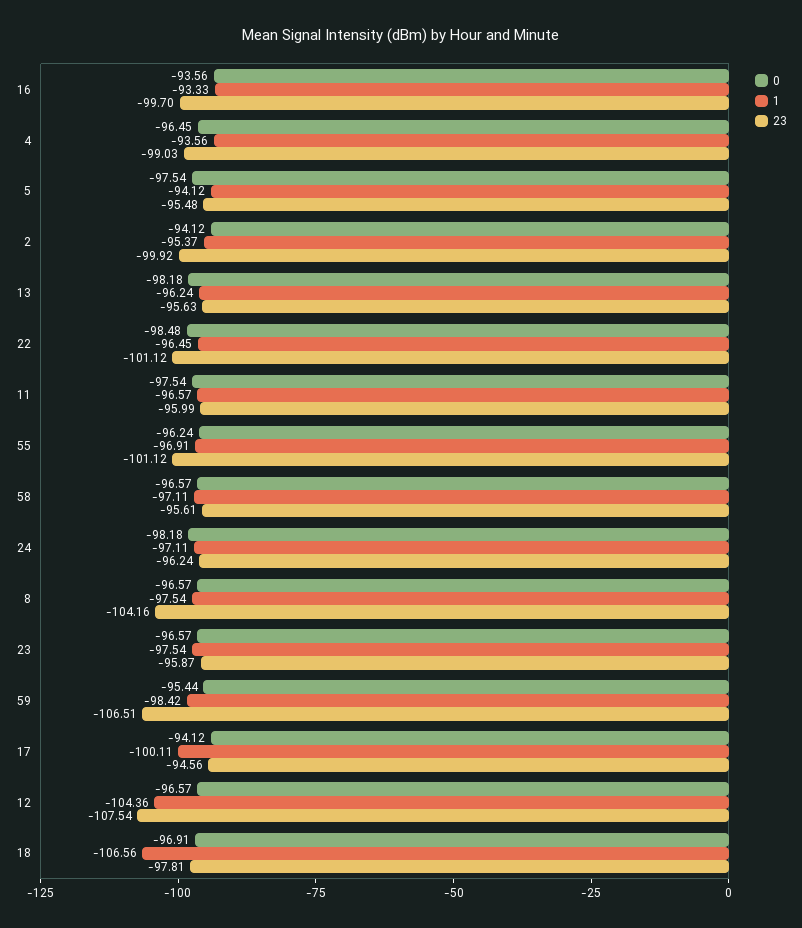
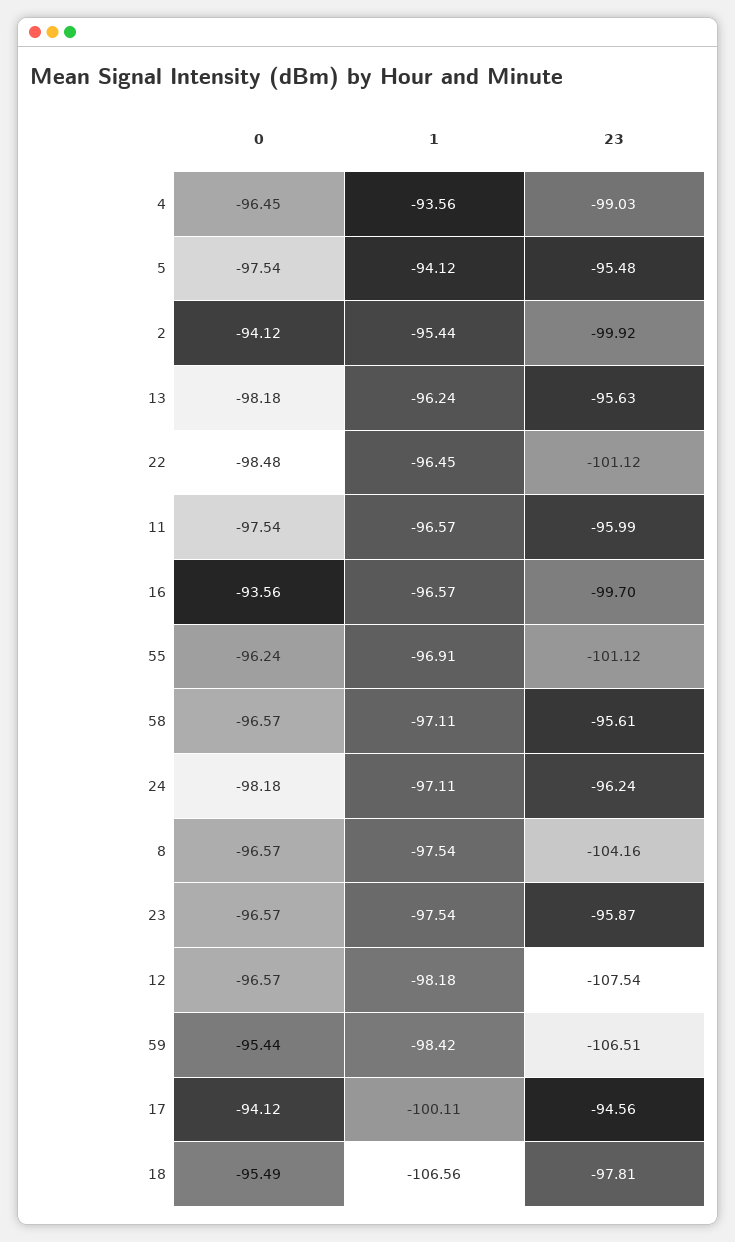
1, 16: -93.33 -> -96.57
1, 2: -95.37 -> -95.44
1, 12: -104.36 -> -98.18
0, 18: -96.91 -> -95.49

